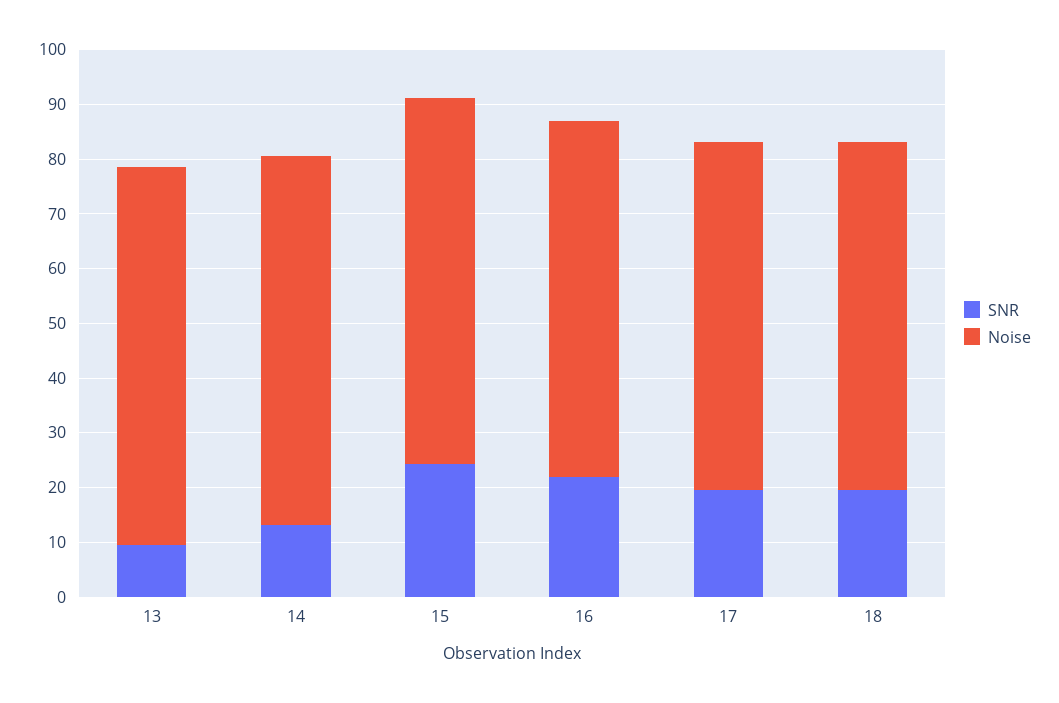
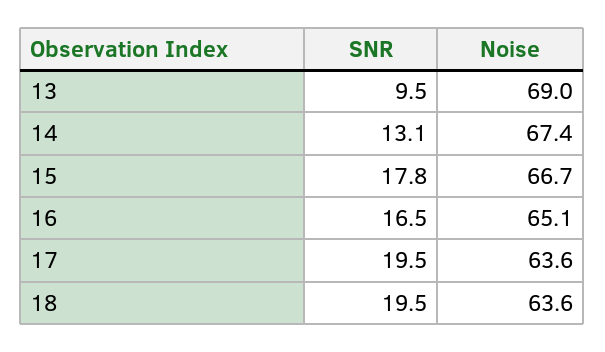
SNR, 15: 24 -> 17.8
SNR, 16: 22 -> 16.5

